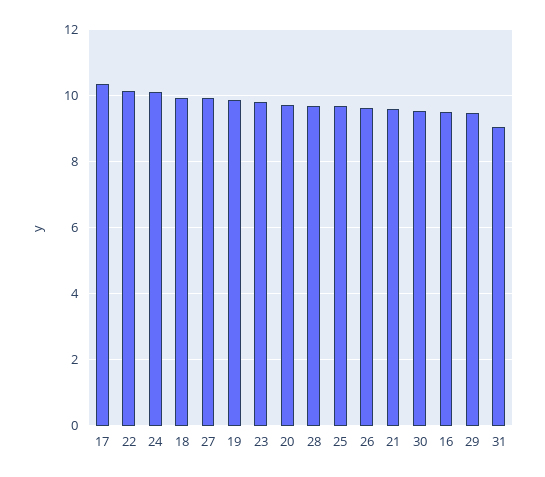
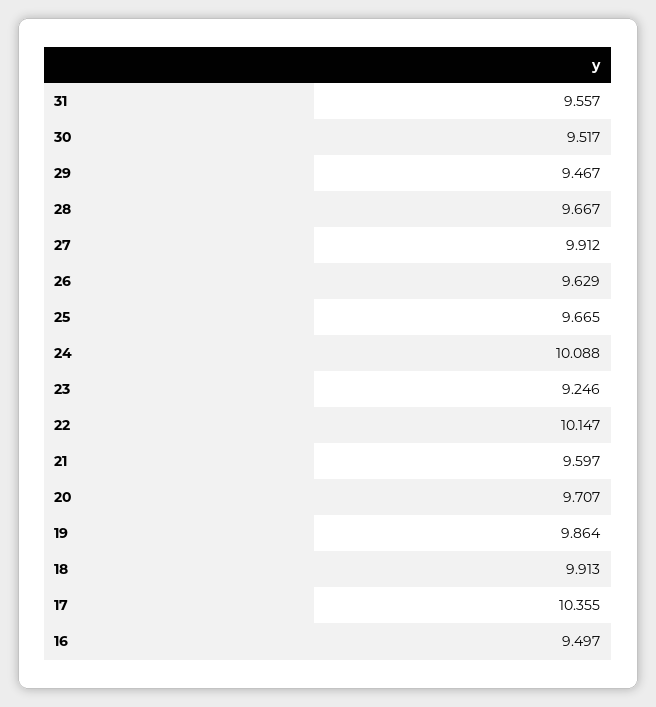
23: 9.8 -> 9.246
31: 9 -> 9.557

